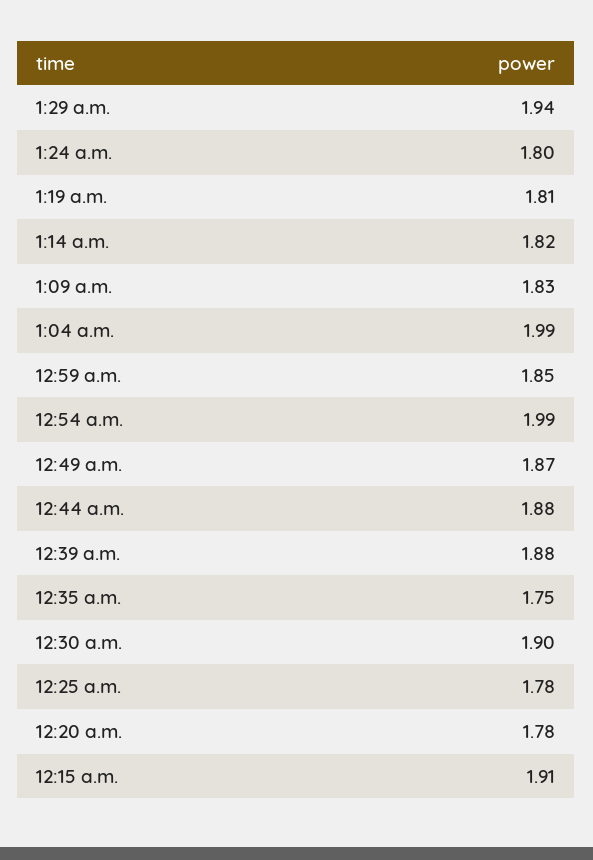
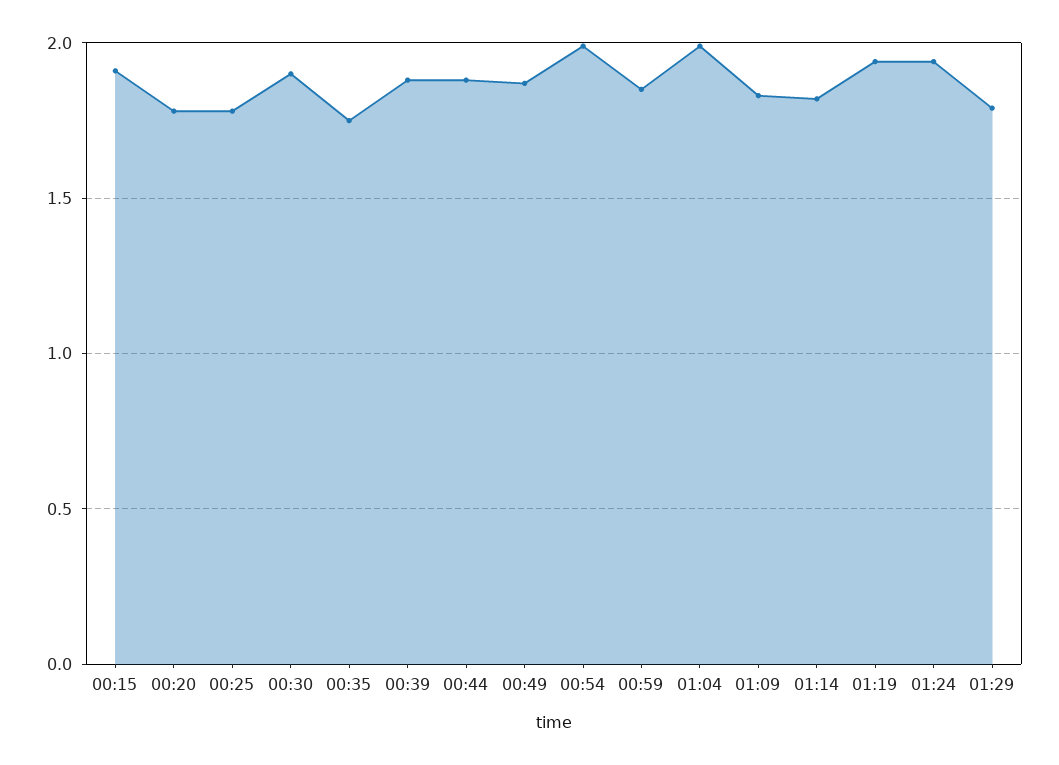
1:29 a.m.: 1.94 -> 1.8
1:24 a.m.: 1.8 -> 1.95
1:19 a.m.: 1.81 -> 1.95

